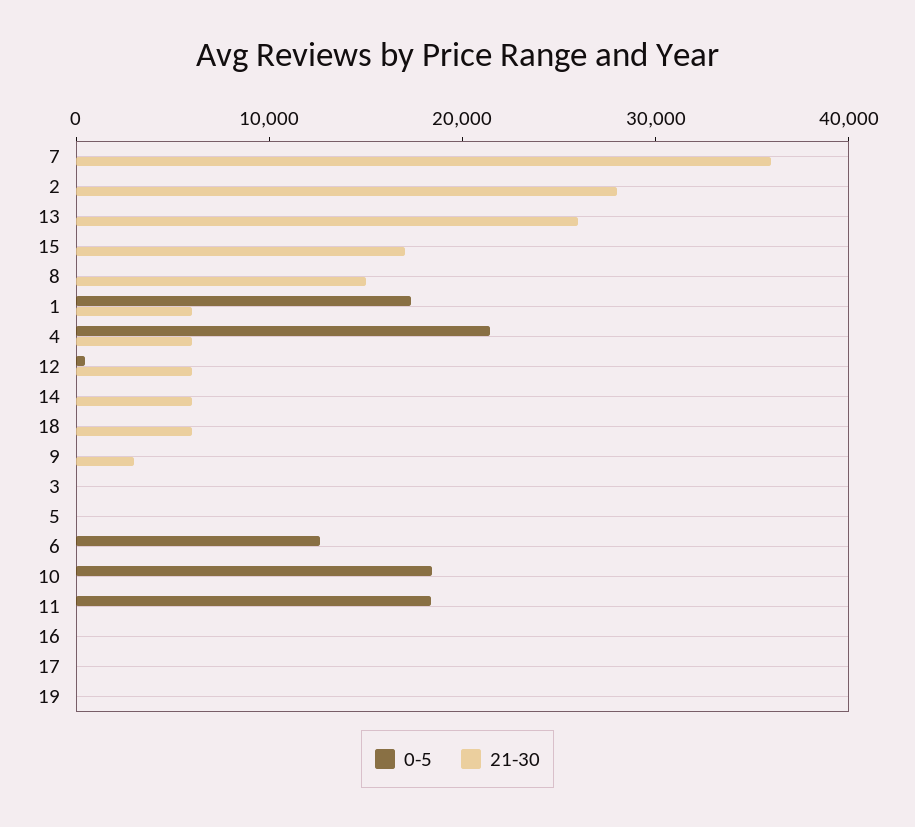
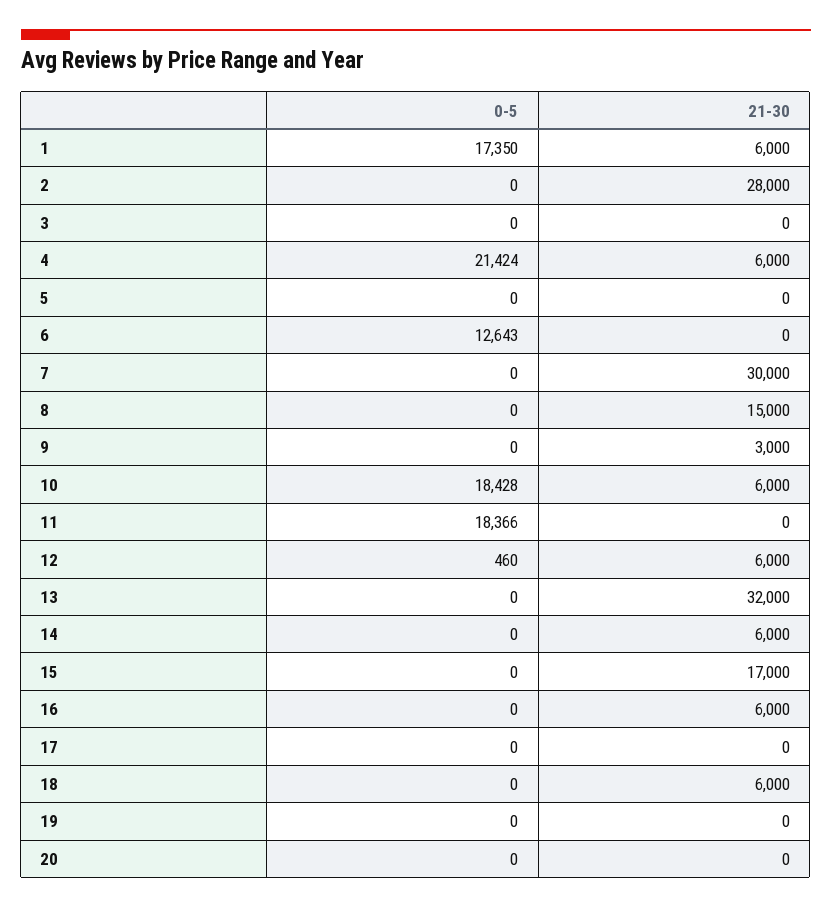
21-30, 7: 36000 -> 30000
21-30, 13: 26000 -> 32000
21-30, 10: 0 -> 6000
21-30, 16: 0 -> 6000
0-5, 20: none -> 0
21-30, 20: none -> 0

